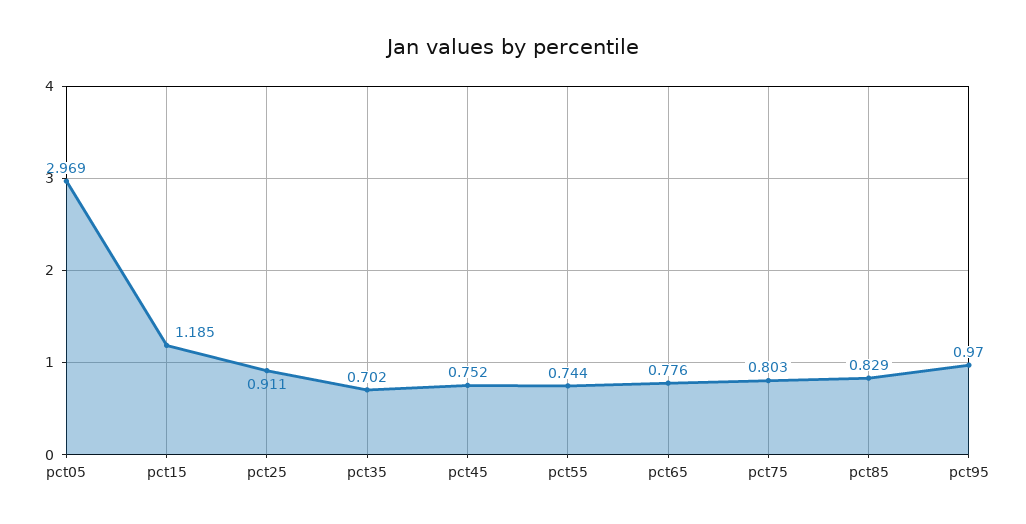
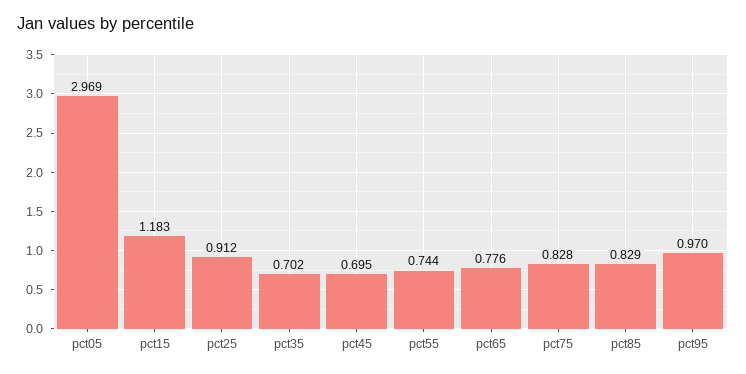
pct15: 1.185 -> 1.183
pct25: 0.911 -> 0.912
pct45: 0.752 -> 0.695
pct75: 0.803 -> 0.828

